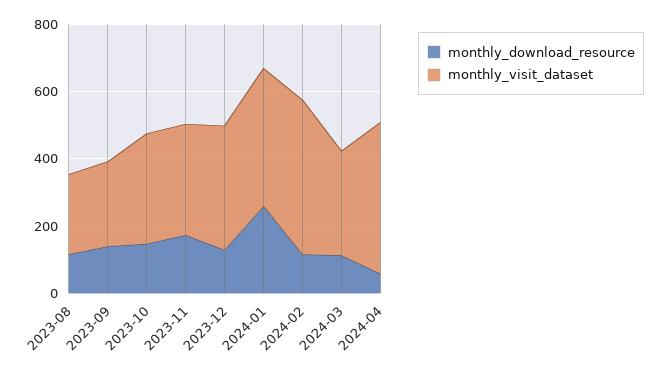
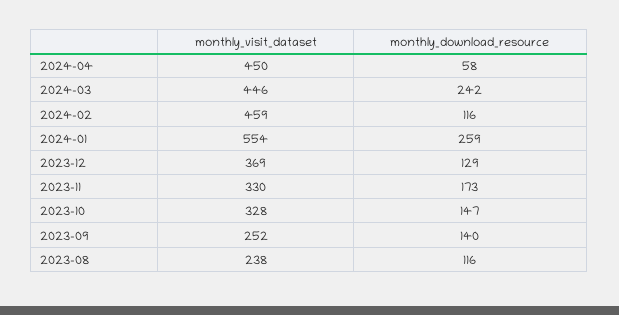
monthly_visit_dataset, 2024-01: 400 -> 554
monthly_download_resource, 2024-03: 100 -> 242
monthly_visit_dataset, 2024-03: 300 -> 446

